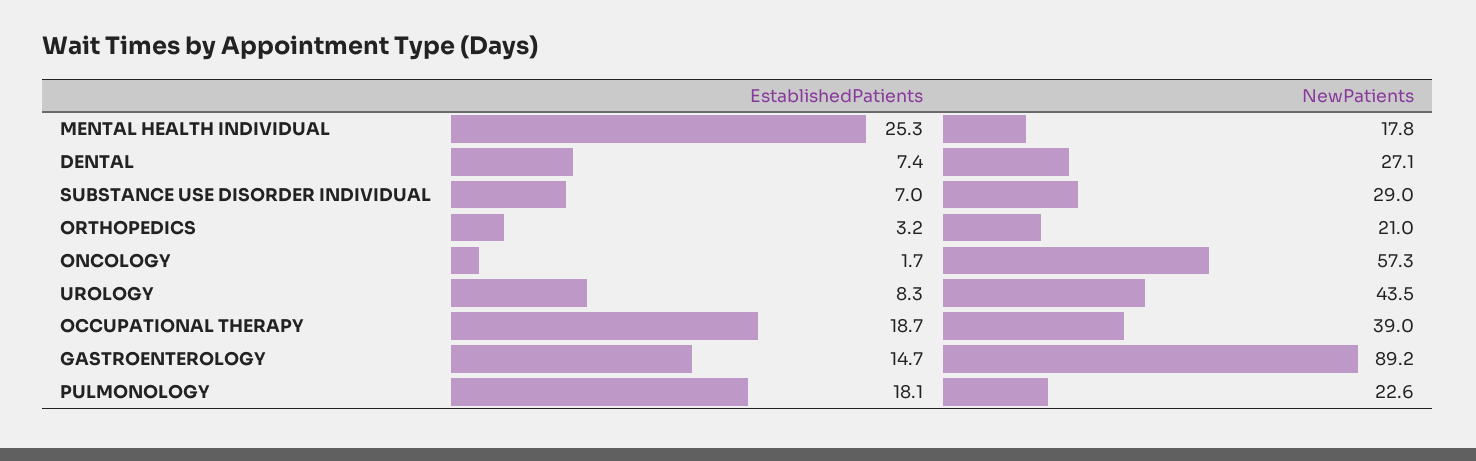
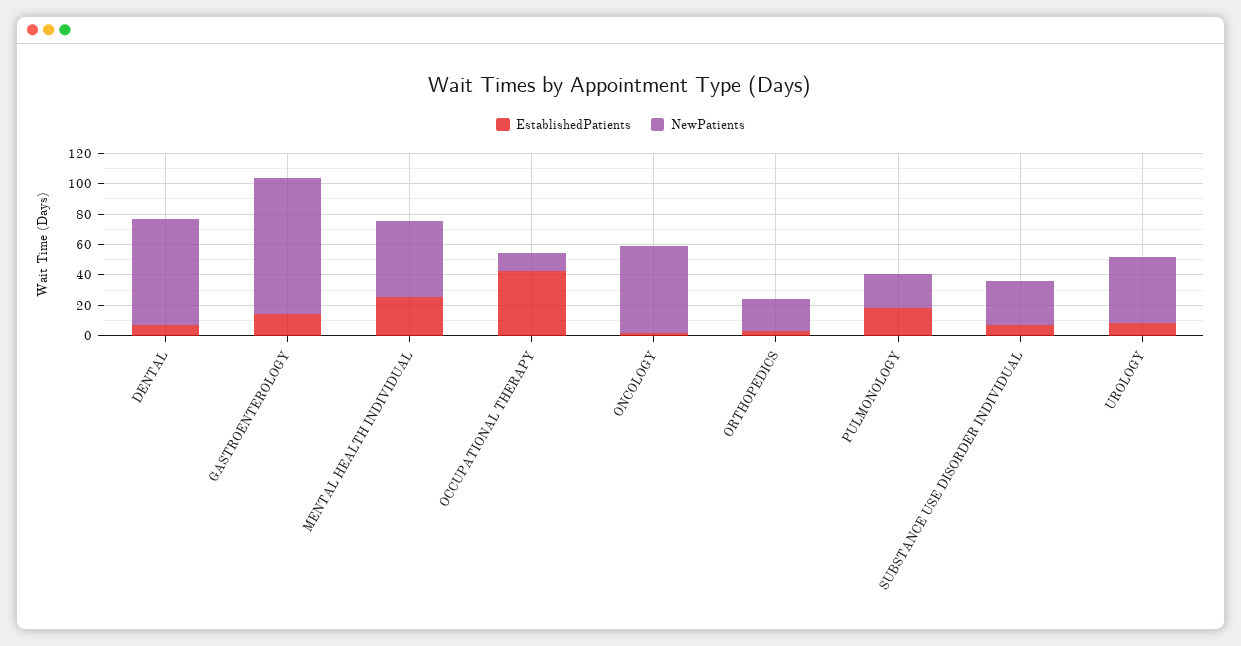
NewPatients, MENTAL HEALTH INDIVIDUAL: 17.8 -> 50
NewPatients, DENTAL: 27.1 -> 70
EstablishedPatients, OCCUPATIONAL THERAPY: 18.7 -> 40
NewPatients, OCCUPATIONAL THERAPY: 39 -> 10

